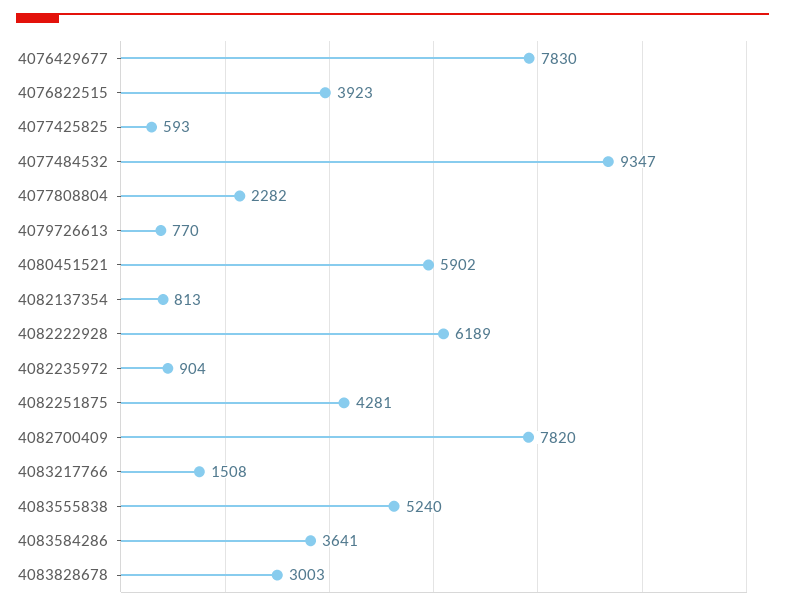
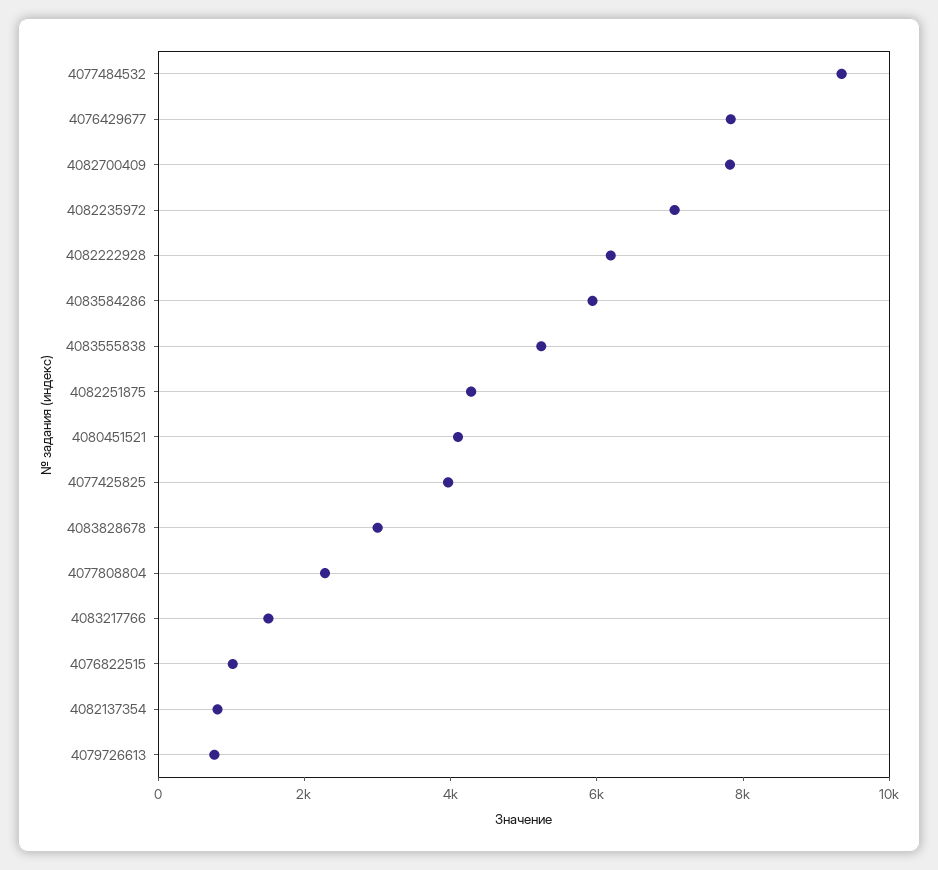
4076822515: 3923 -> 1000
4077425825: 593 -> 4000
4080451521: 5902 -> 4000
4082235972: 904 -> 7000
4083584286: 3641 -> 6000

